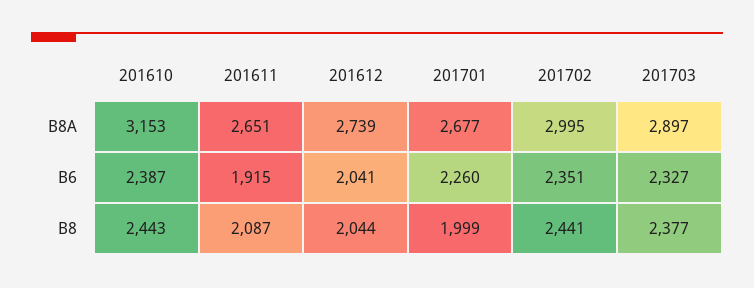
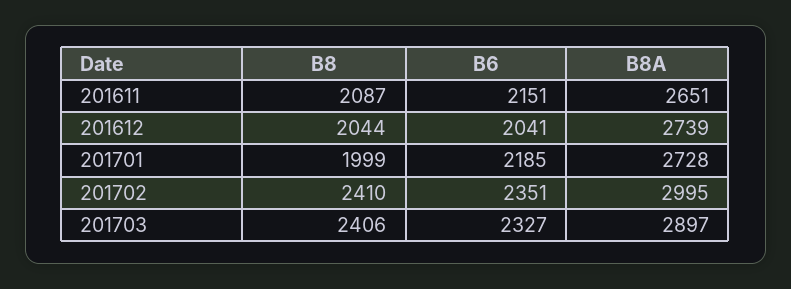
201610, B8A: 3153 -> none
201701, B8A: 2677 -> 2728
201610, B6: 2387 -> none
201611, B6: 1915 -> 2151
201701, B6: 2260 -> 2185
201610, B8: 2443 -> none
201702, B8: 2441 -> 2410
201703, B8: 2377 -> 2406

